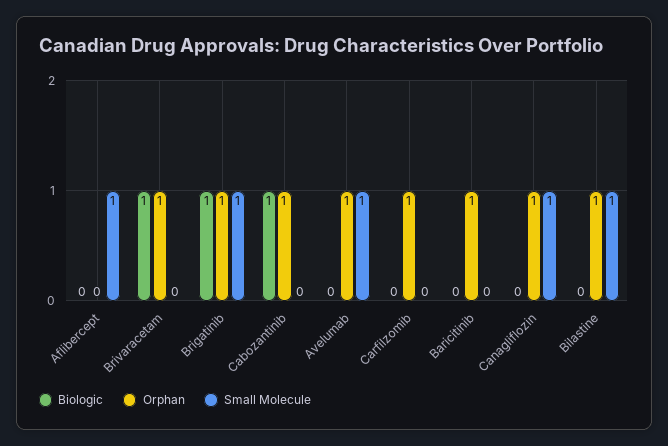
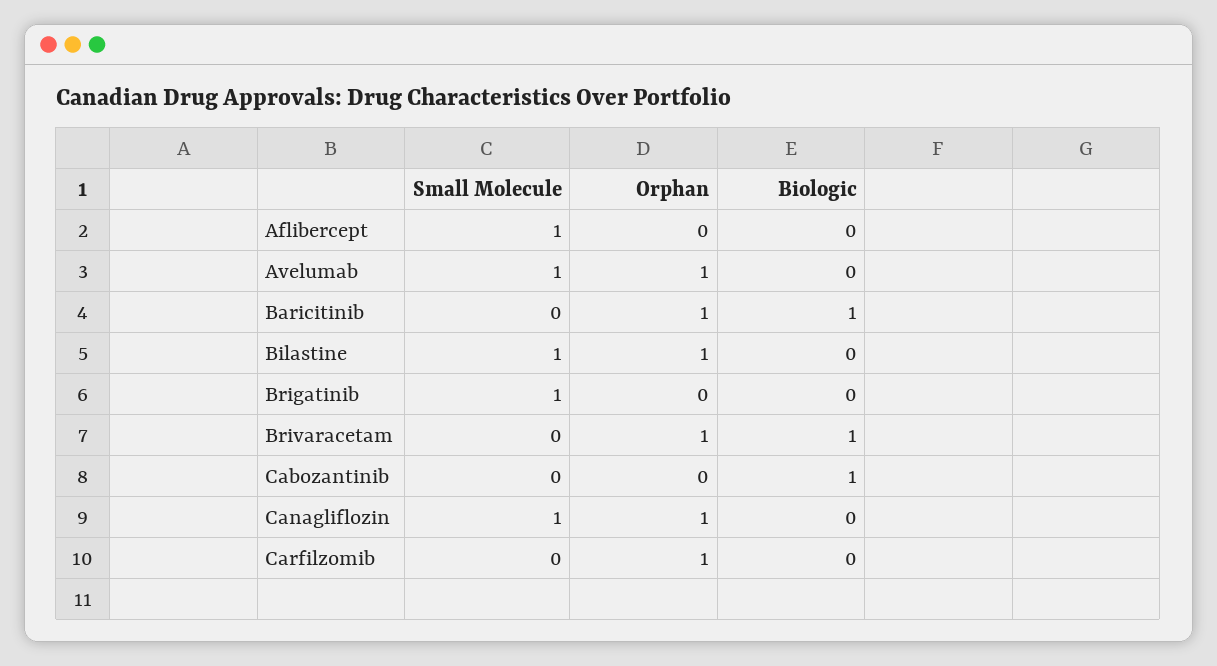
Biologic, Brigatinib: 1 -> 0
Orphan, Brigatinib: 1 -> 0
Orphan, Cabozantinib: 1 -> 0
Biologic, Baricitinib: 0 -> 1

